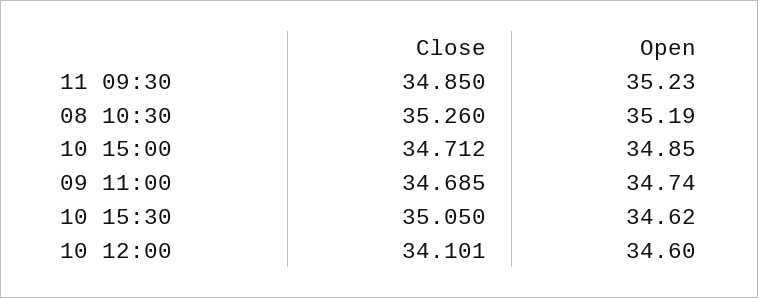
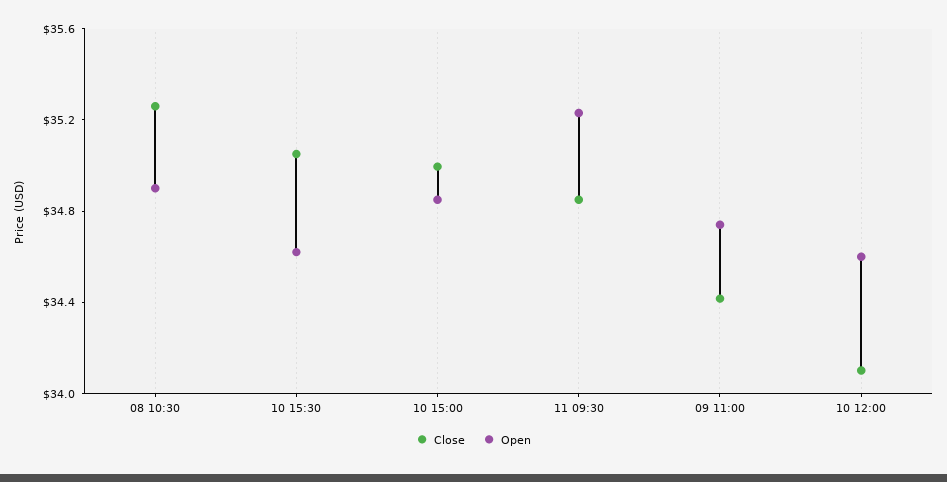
Open, 08 10:30: 35.19 -> 34.9
Close, 10 15:00: 34.712 -> 35
Close, 09 11:00: 34.685 -> 34.4

